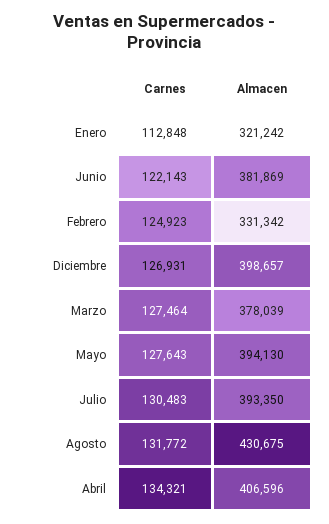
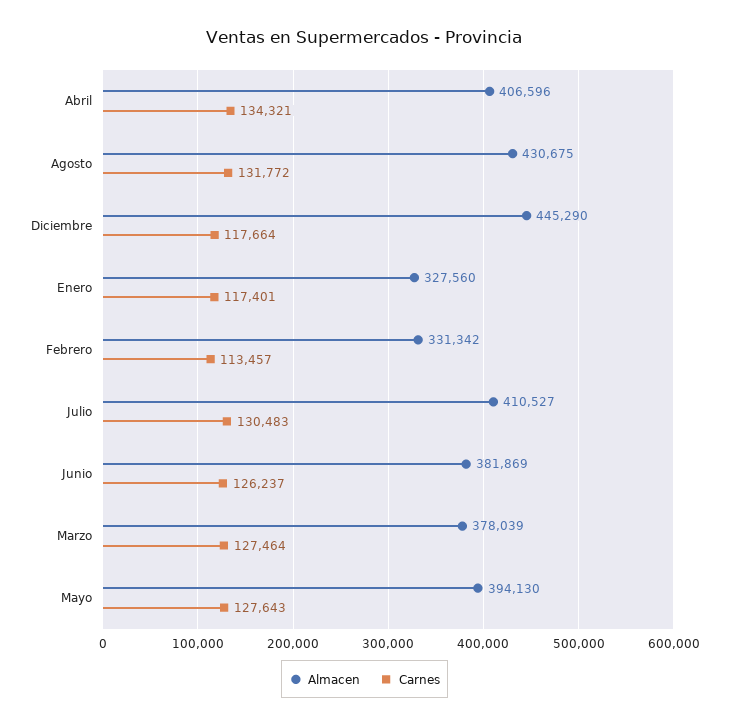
Carnes, Enero: 112848 -> 117401
Almacen, Enero: 321242 -> 327560
Carnes, Junio: 122143 -> 126237
Carnes, Febrero: 124923 -> 113457
Carnes, Diciembre: 126931 -> 117664
Almacen, Diciembre: 398657 -> 445290
Almacen, Julio: 393350 -> 410527

